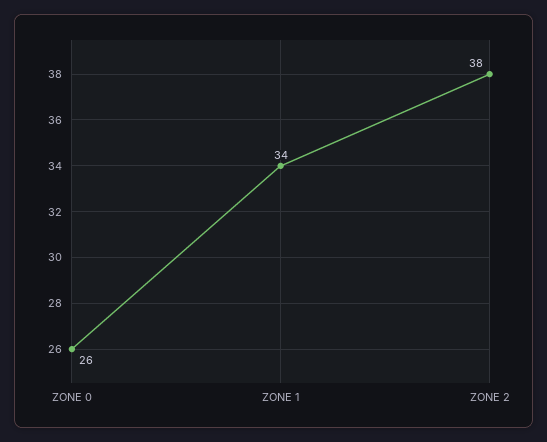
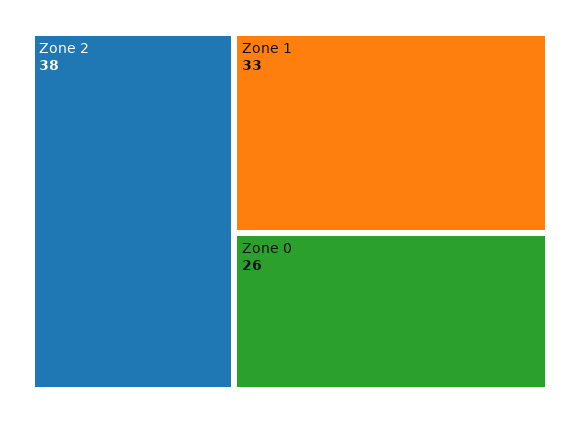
ZONE 1: 34 -> 33

